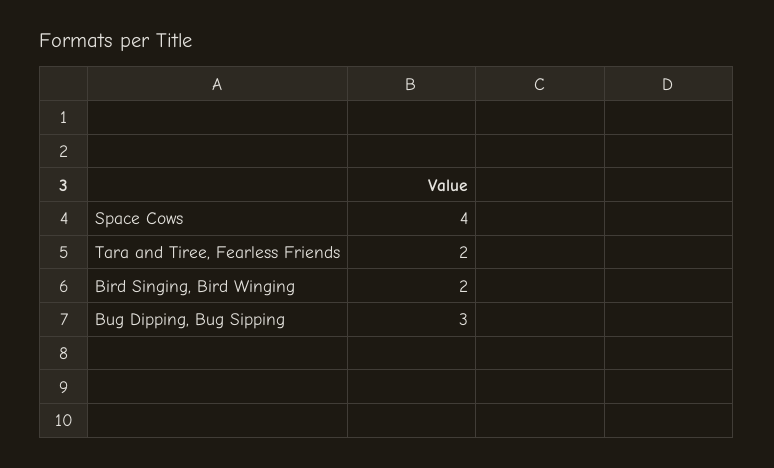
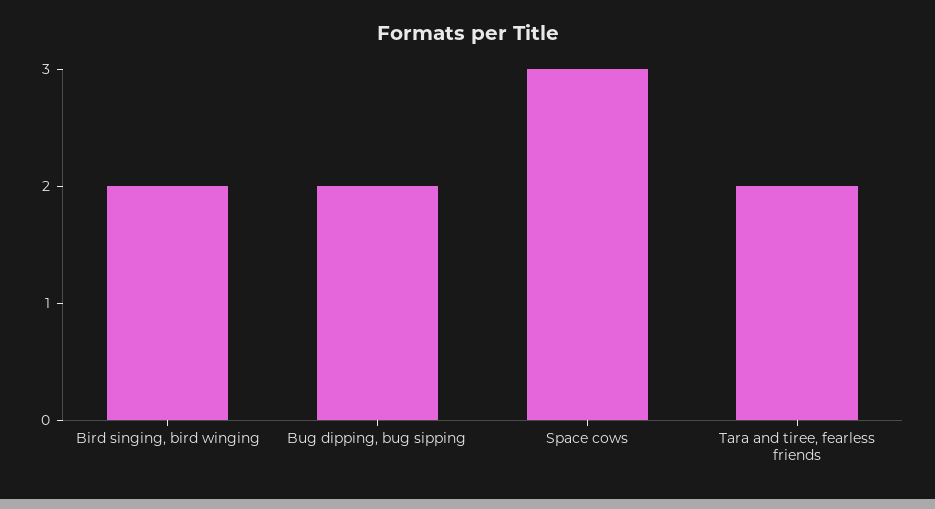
Space Cows: 4 -> 3
Bug Dipping, Bug Sipping: 3 -> 2

